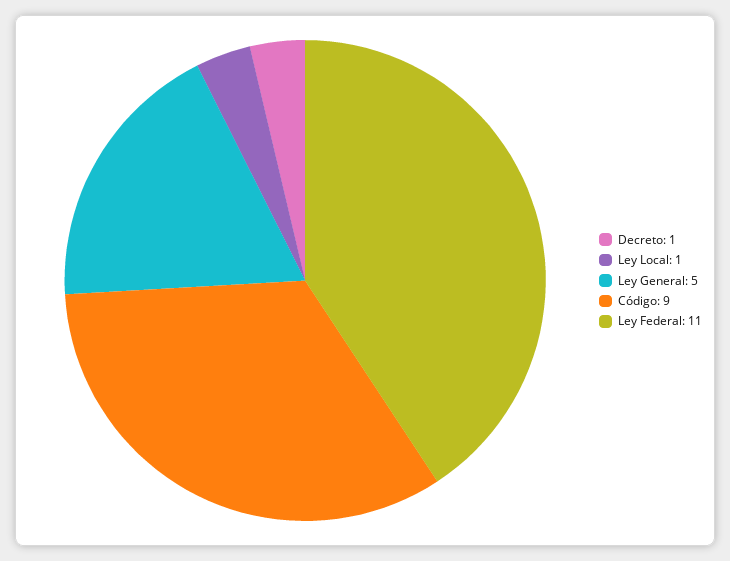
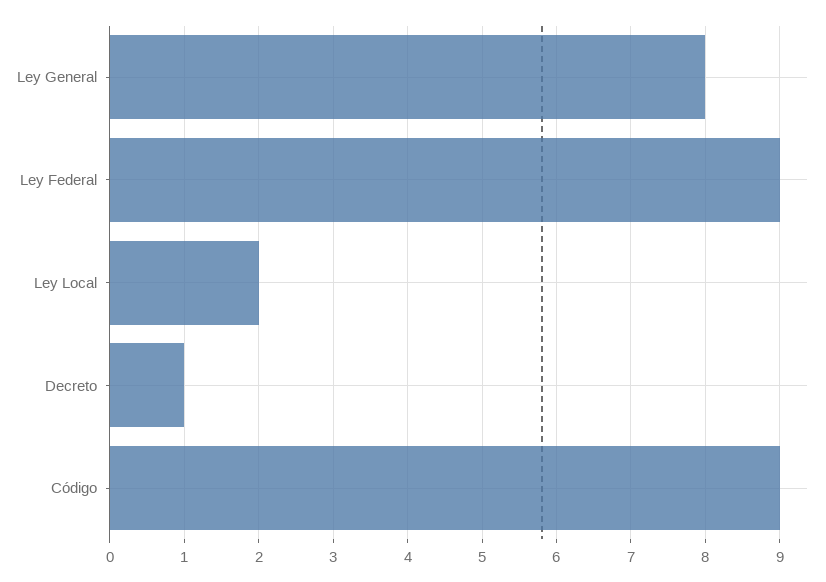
Ley Local: 1 -> 2
Ley General: 5 -> 8
Ley Federal: 11 -> 9

